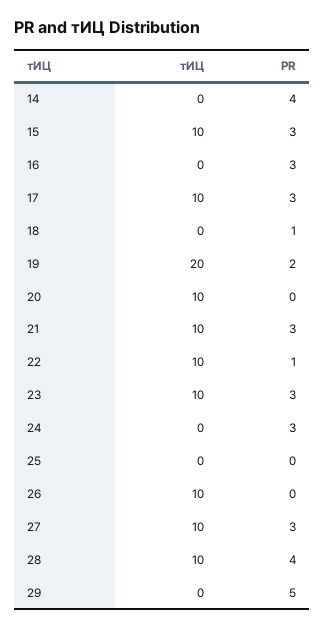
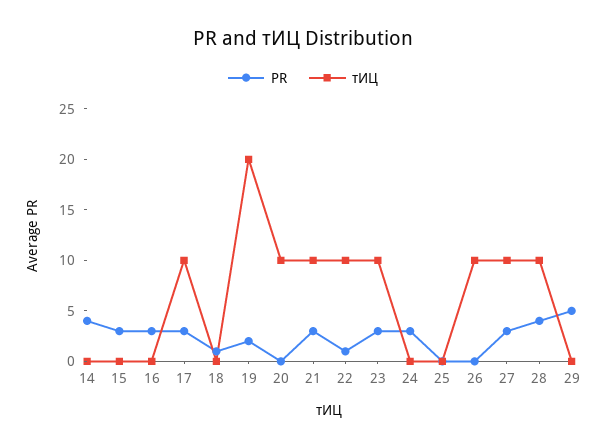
тИЦ, 15: 10 -> 0

